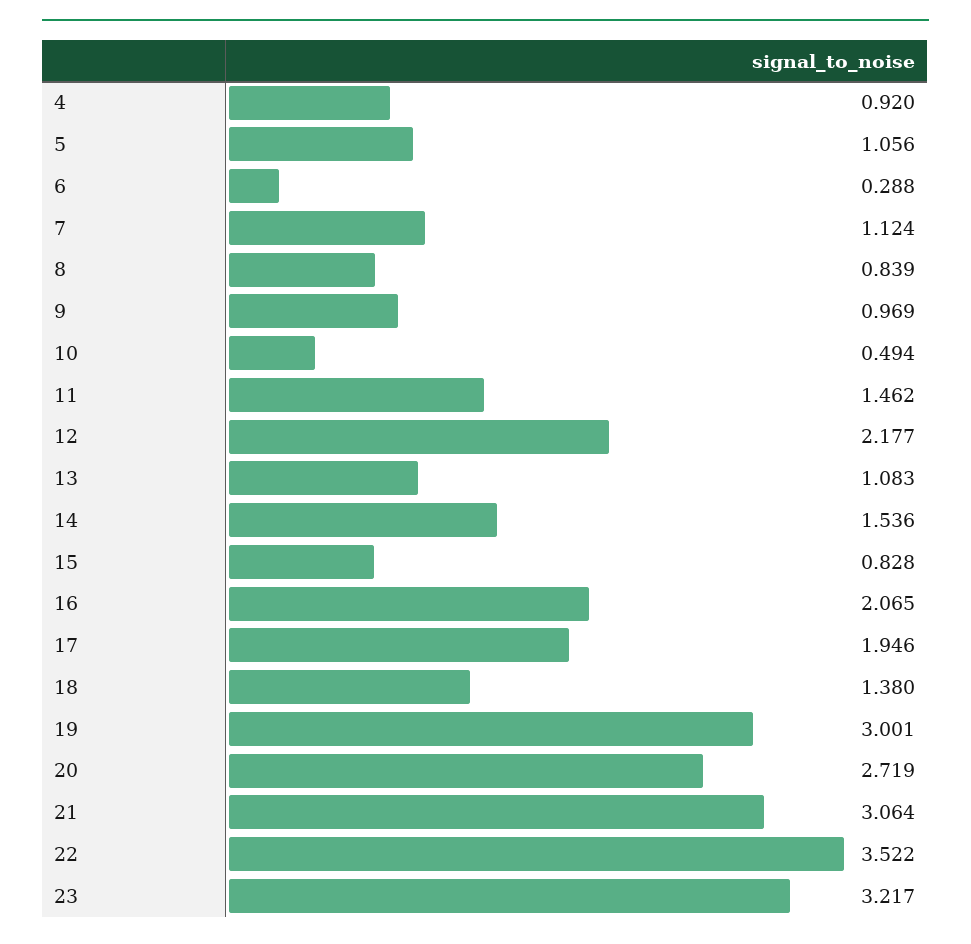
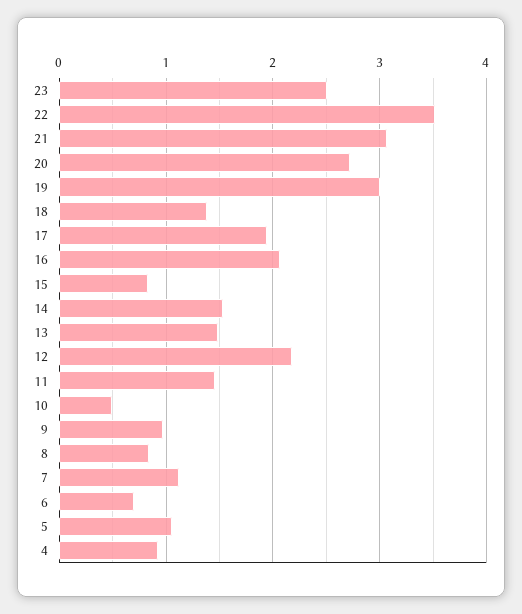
6: 0.288 -> 0.7
13: 1.083 -> 1.5
23: 3.217 -> 2.5

